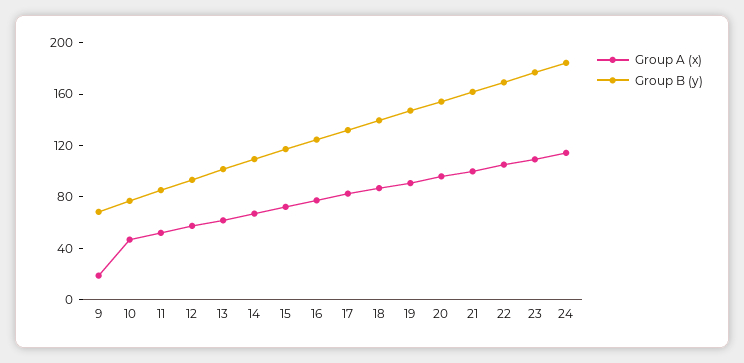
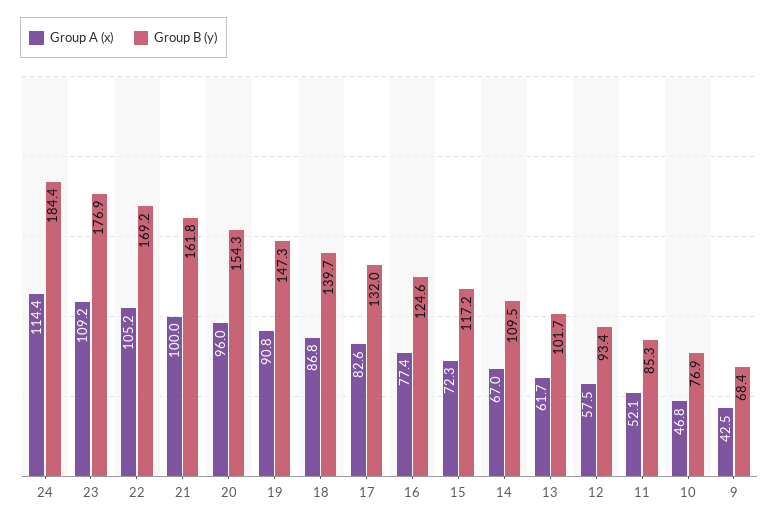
Group A (x), 9: 20 -> 42.5

